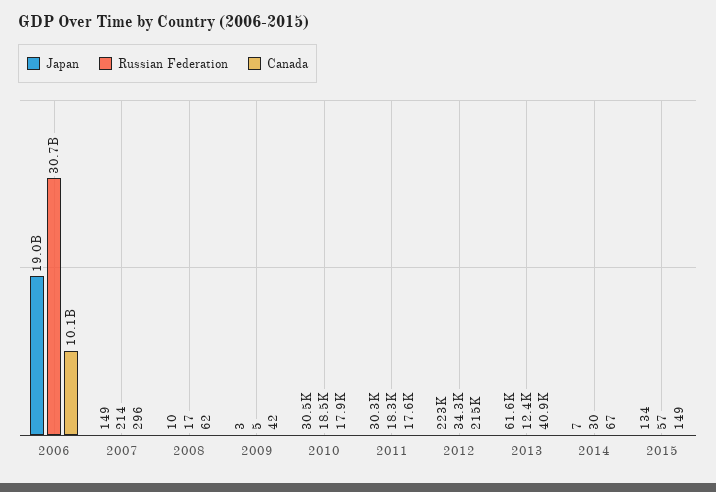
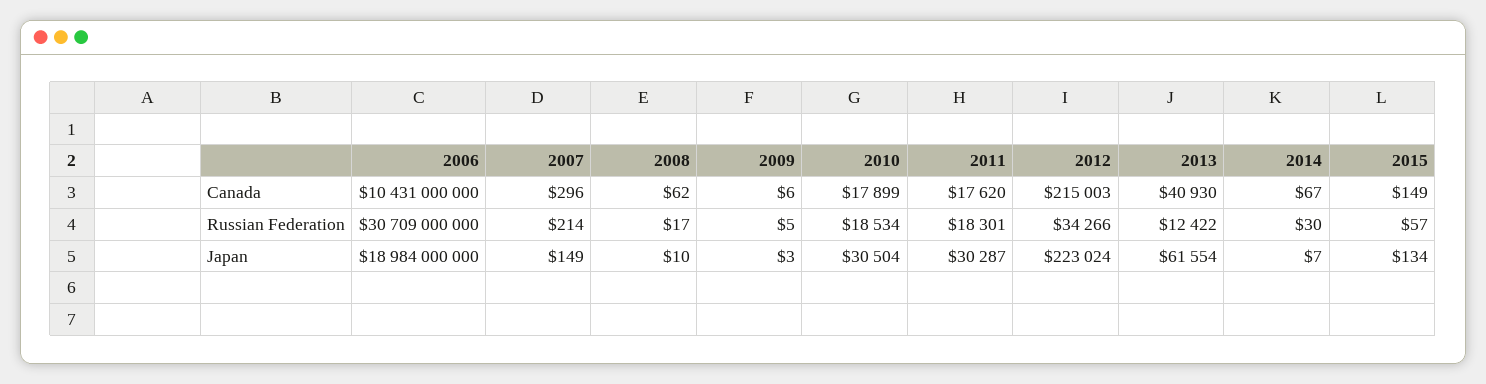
Canada, 2006: 10100000000 -> 10431000000
Canada, 2009: 42 -> 6

